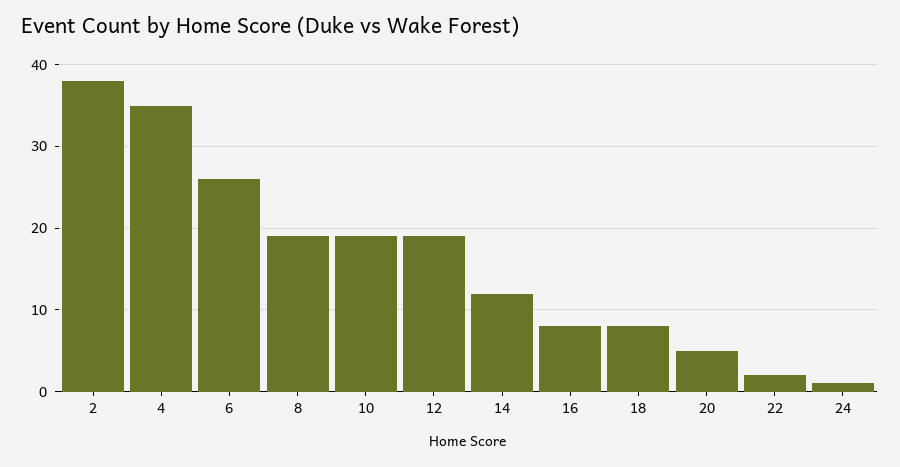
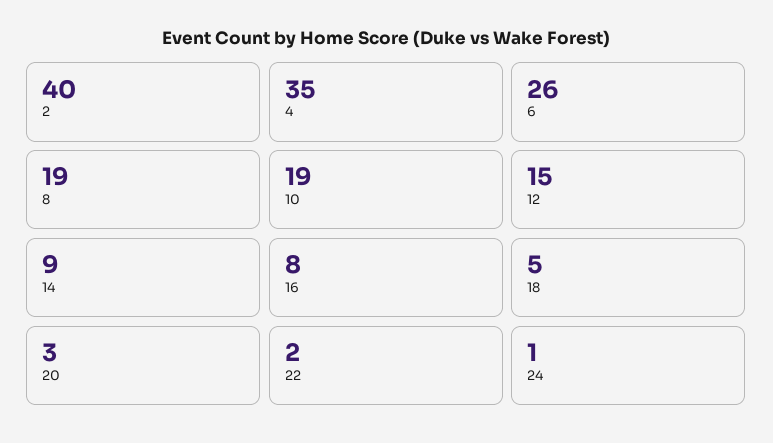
2: 38 -> 40
12: 19 -> 15
14: 12 -> 9
18: 8 -> 5
20: 5 -> 3

